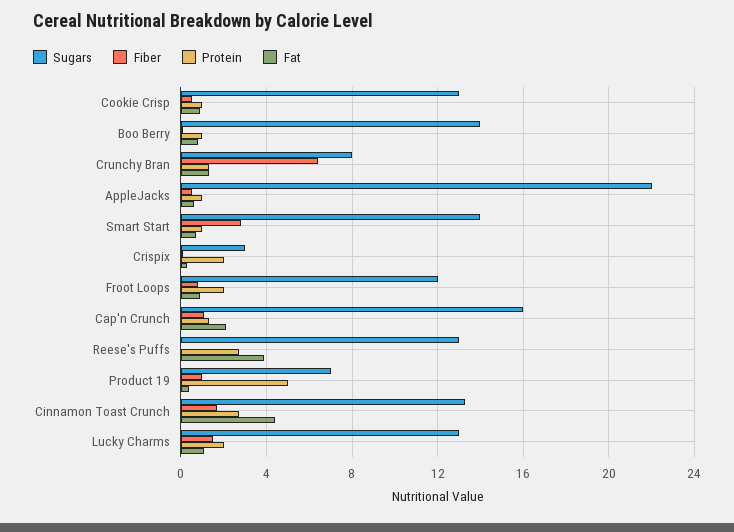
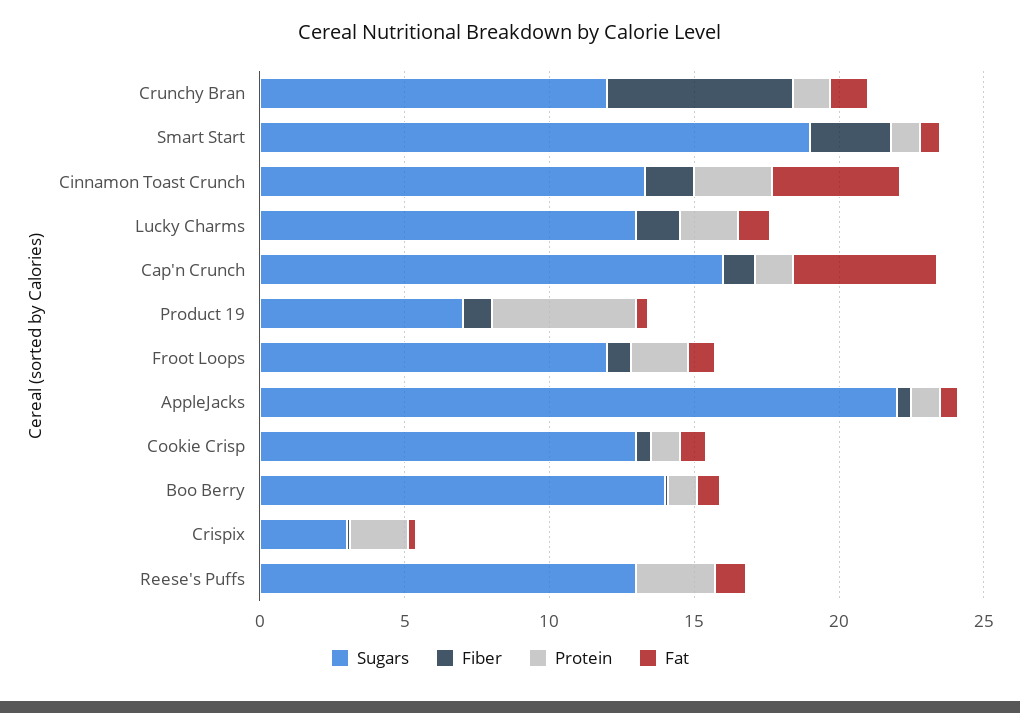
Sugars, Crunchy Bran: 8 -> 12
Sugars, Smart Start: 14 -> 19
Fat, Cap'n Crunch: 2 -> 5
Fat, Reese's Puffs: 4 -> 1

